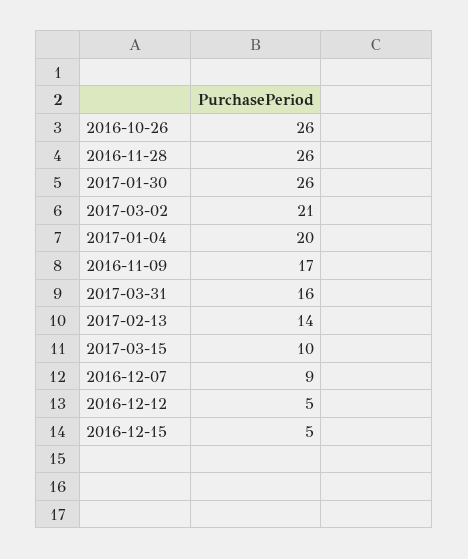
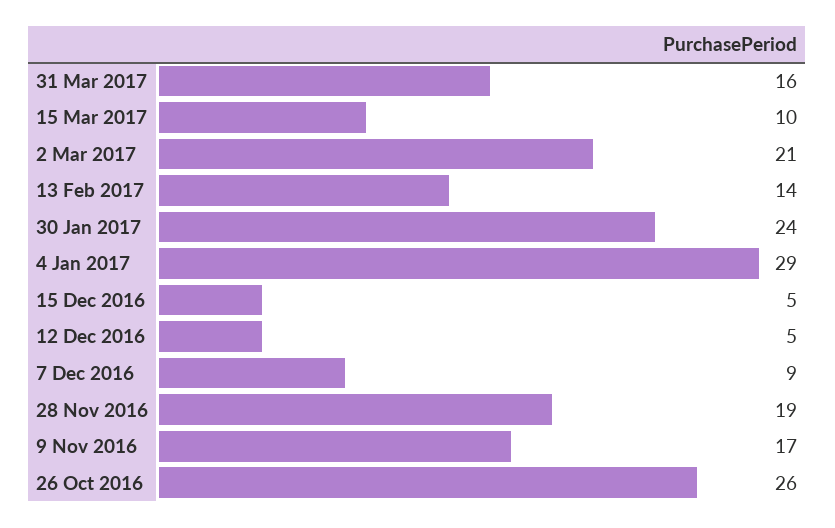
2016-11-28: 26 -> 19
2017-01-30: 26 -> 24
2017-01-04: 20 -> 29

